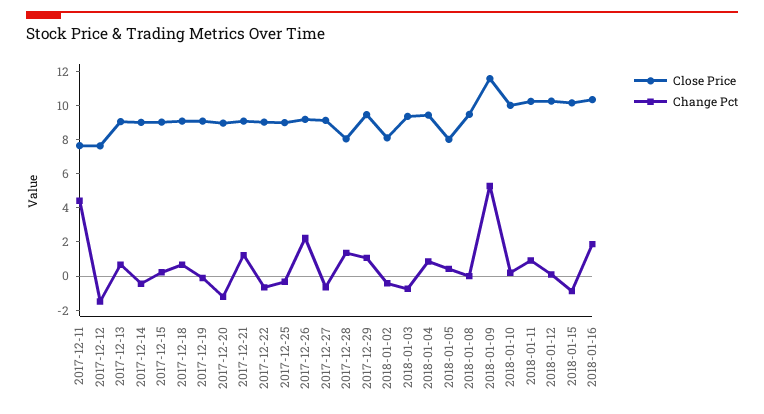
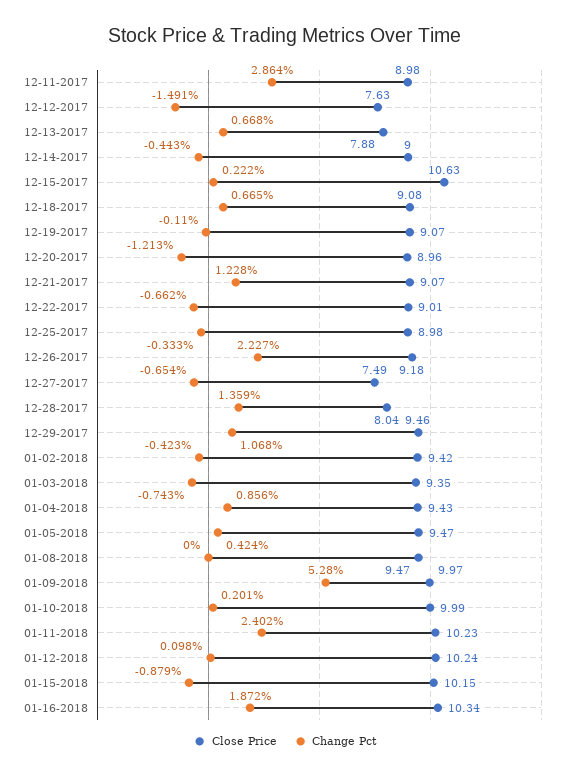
Close Price, 2017-12-11: 7.5 -> 8.98
Change Pct, 2017-12-11: 4.5 -> 2.864
Close Price, 2017-12-13: 9 -> 7.88
Close Price, 2017-12-15: 9 -> 10.63
Close Price, 2017-12-27: 9 -> 7.49
Close Price, 2018-01-02: 8 -> 9.42
Close Price, 2018-01-05: 8 -> 9.47
Close Price, 2018-01-09: 11.5 -> 9.97
Change Pct, 2018-01-11: 1 -> 2.402

